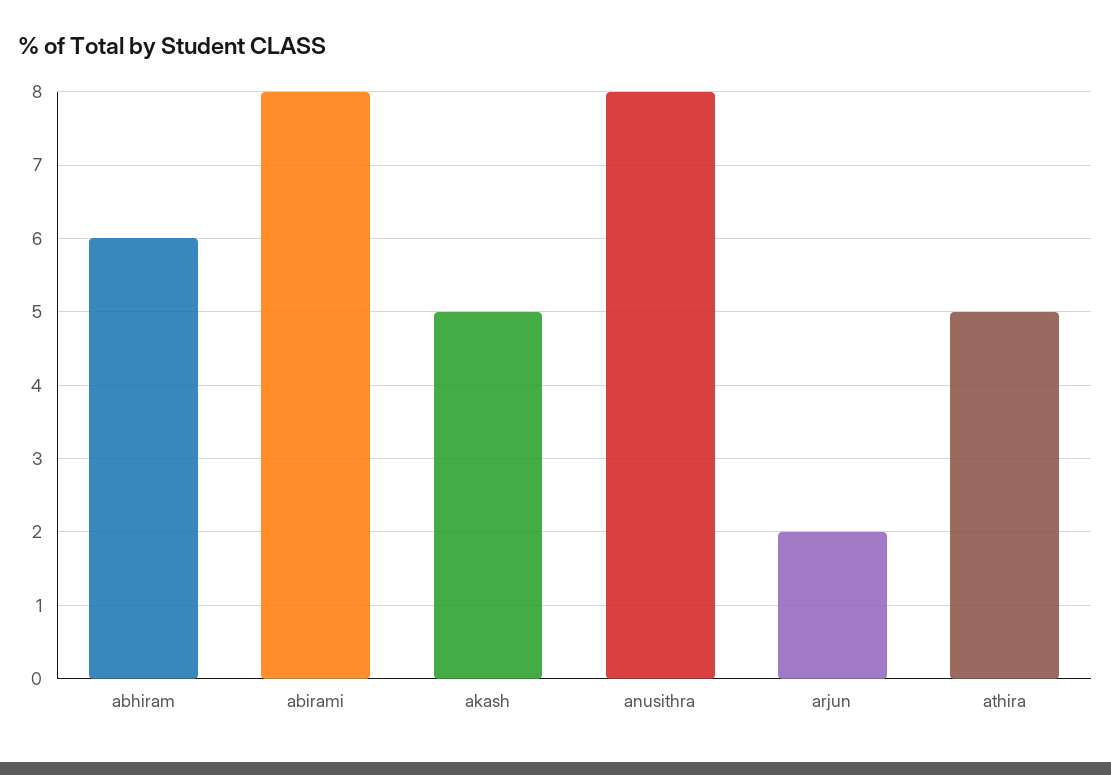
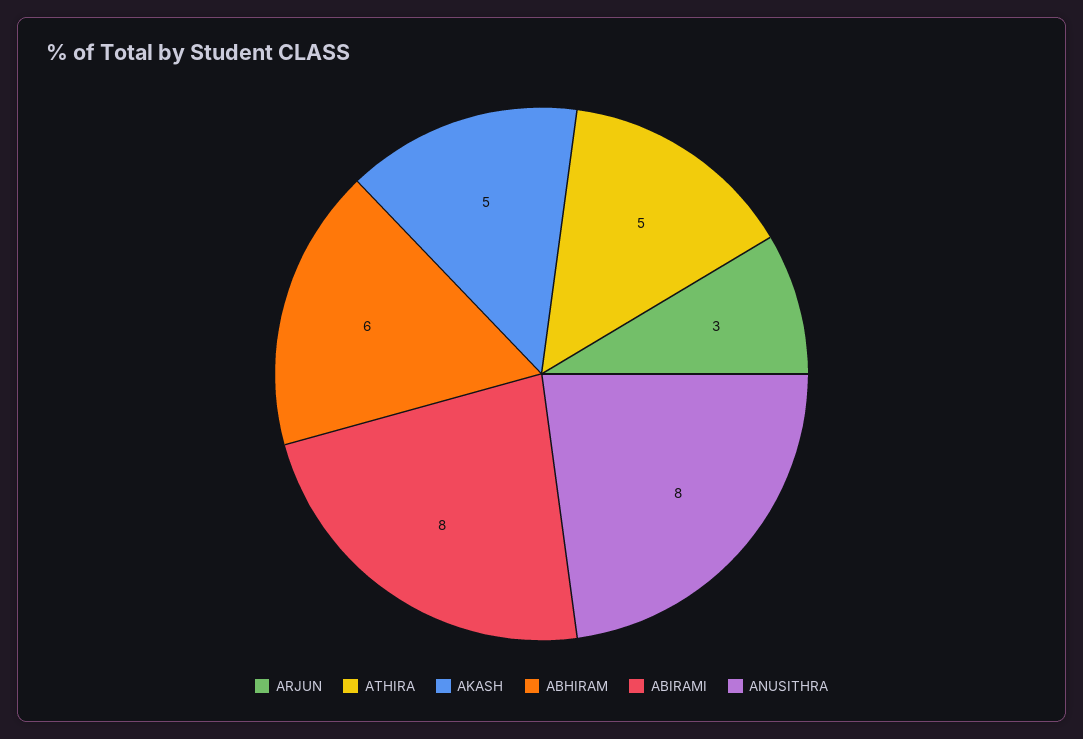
arjun: 2 -> 3

